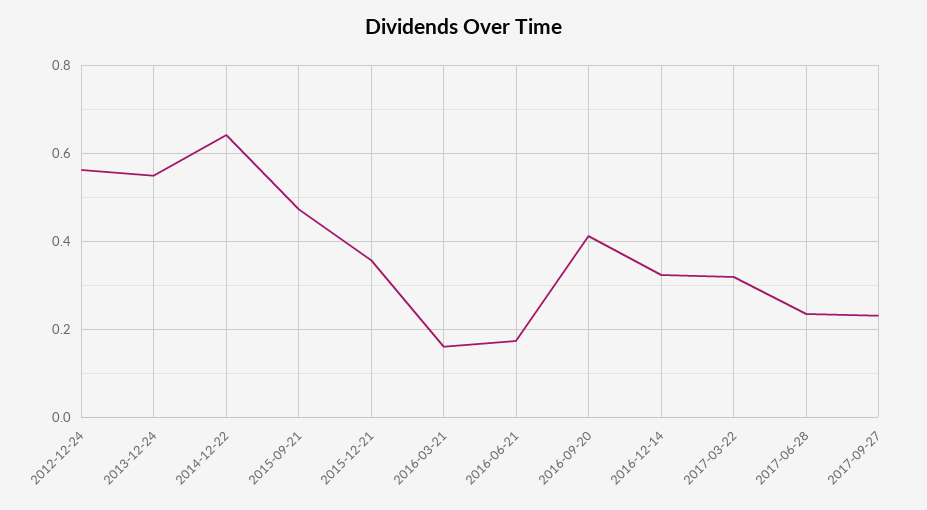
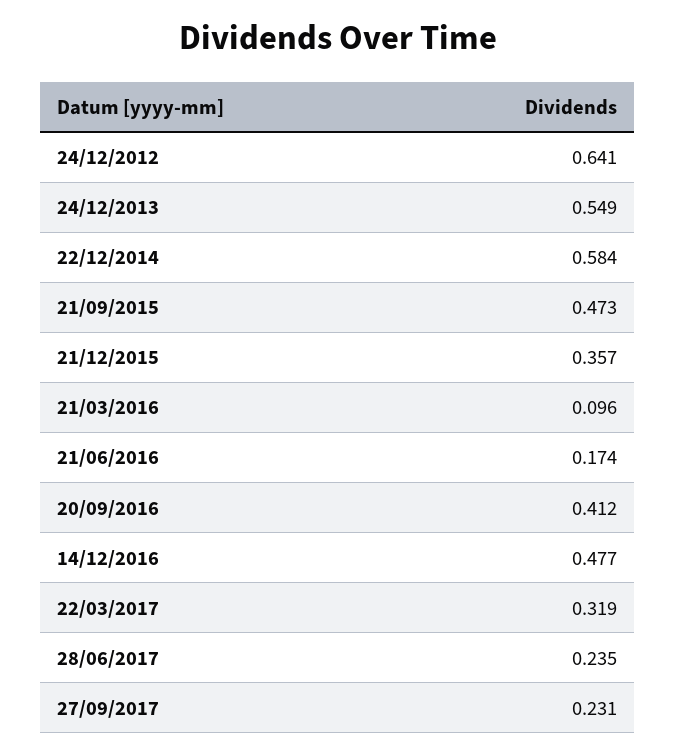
2012-12-24: 0.56 -> 0.641
2014-12-22: 0.64 -> 0.584
2016-03-21: 0.16 -> 0.096
2016-12-14: 0.32 -> 0.477

